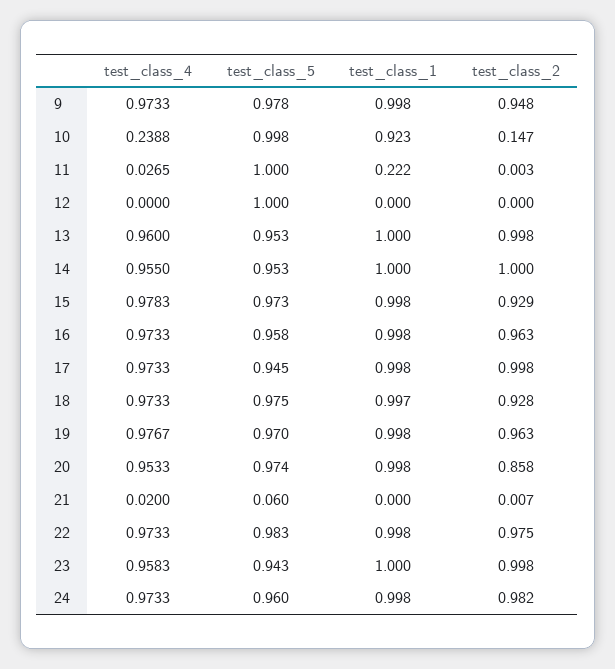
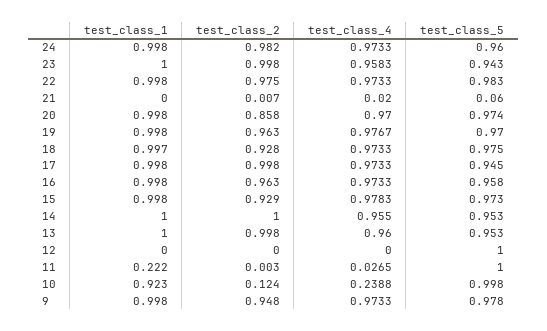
test_class_2, 10: 0.147 -> 0.124
test_class_4, 20: 0.9533 -> 0.97

